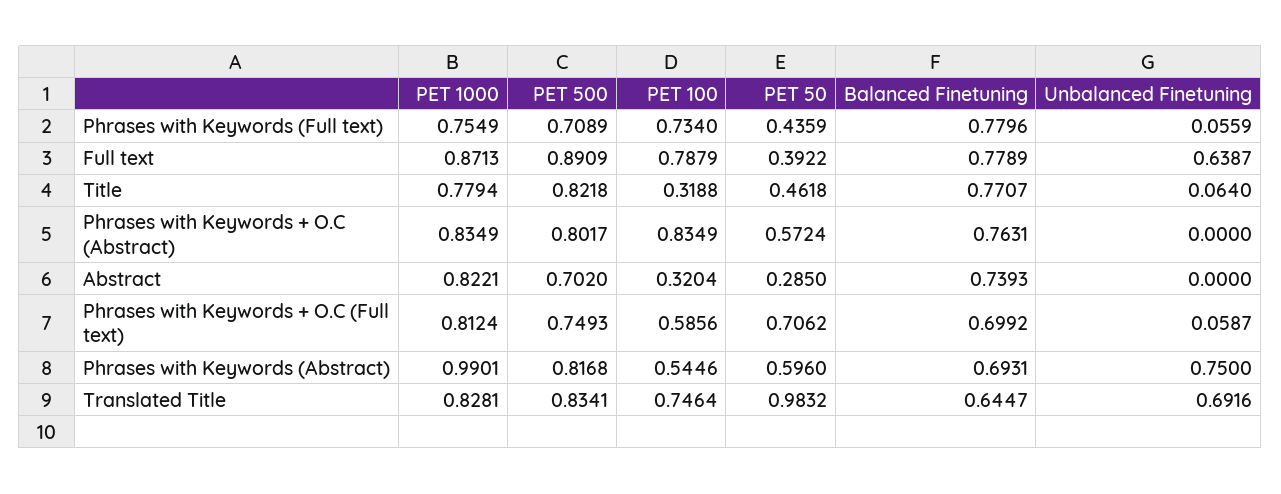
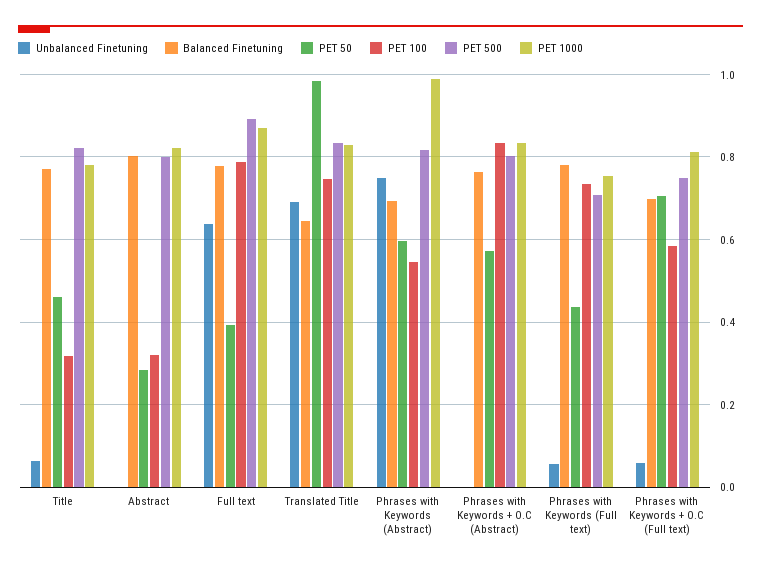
PET 500, Abstract: 0.702 -> 0.8
Balanced Finetuning, Abstract: 0.7393 -> 0.8

